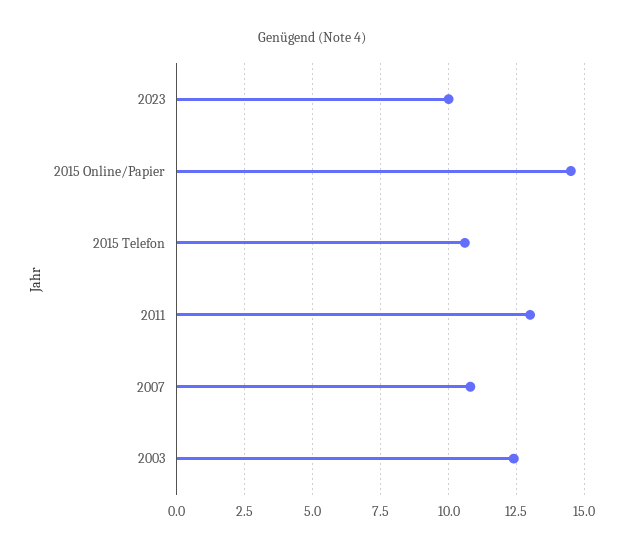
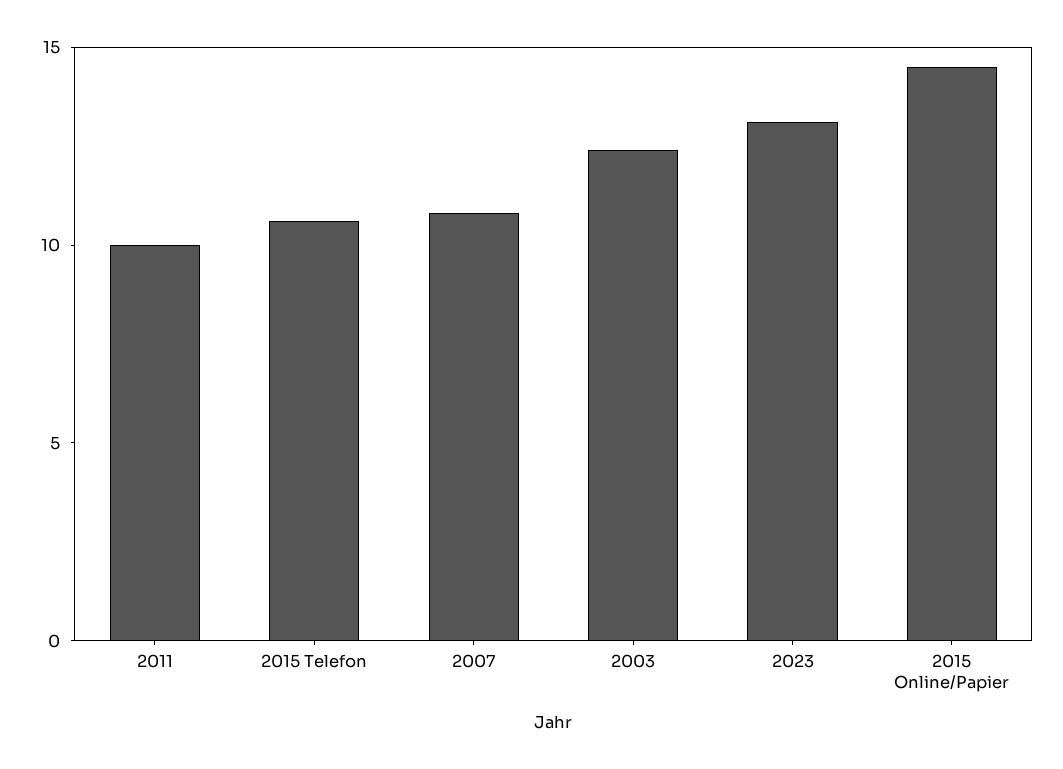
2023: 10 -> 13
2011: 13 -> 10

